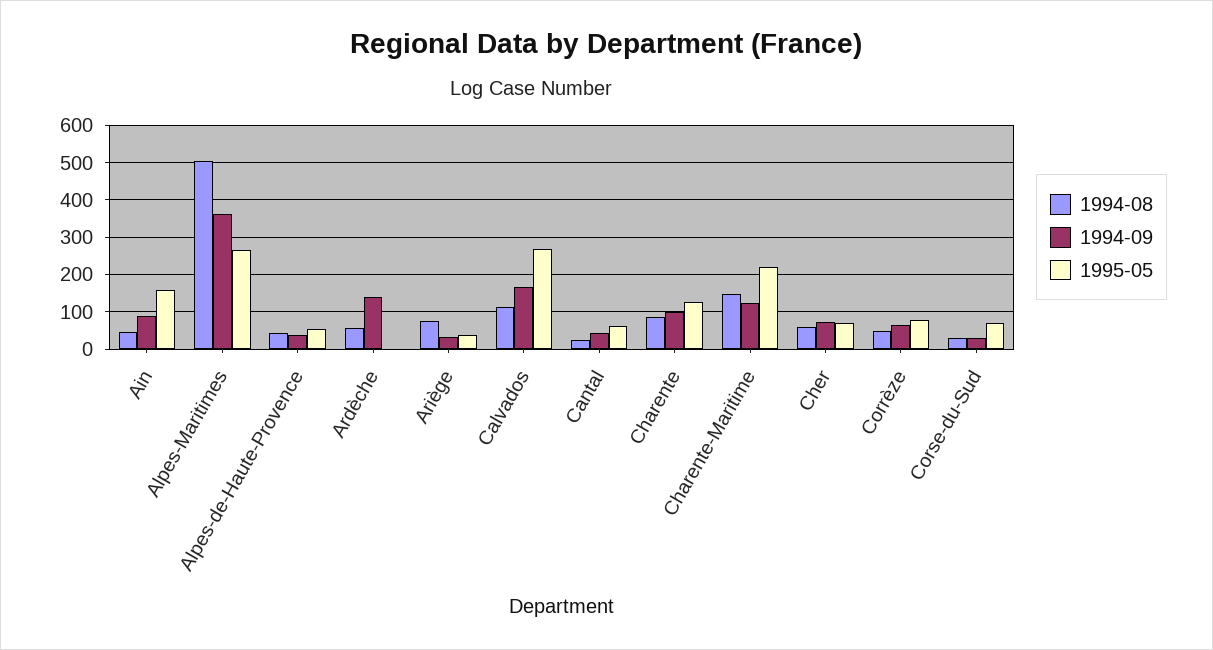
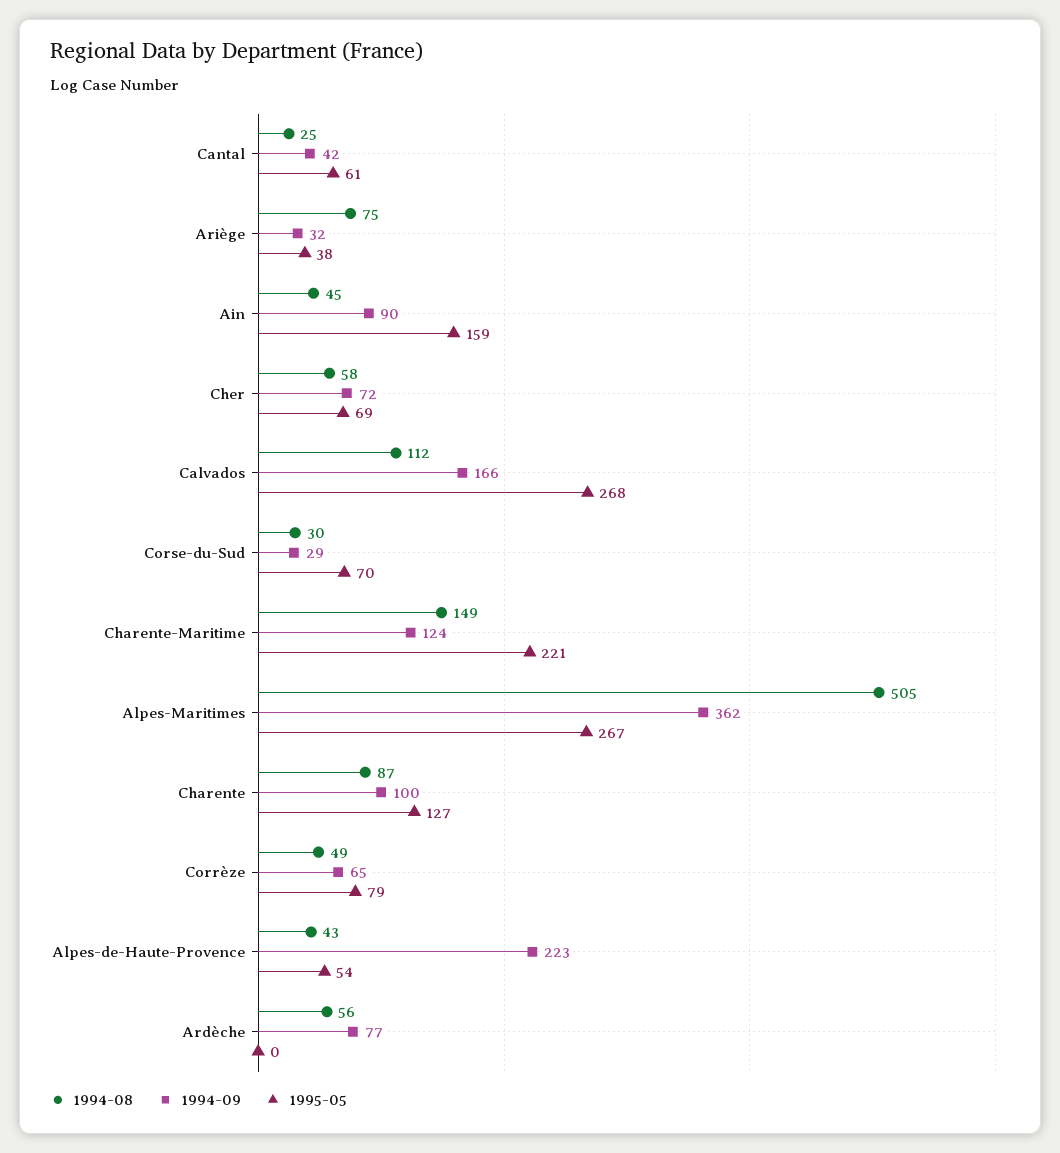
1994-09, Alpes-de-Haute-Provence: 40 -> 223
1994-09, Ardèche: 140 -> 77

